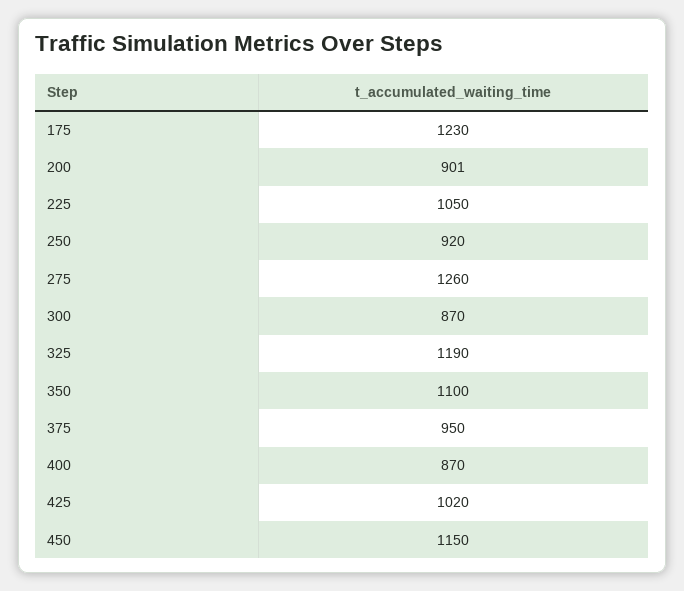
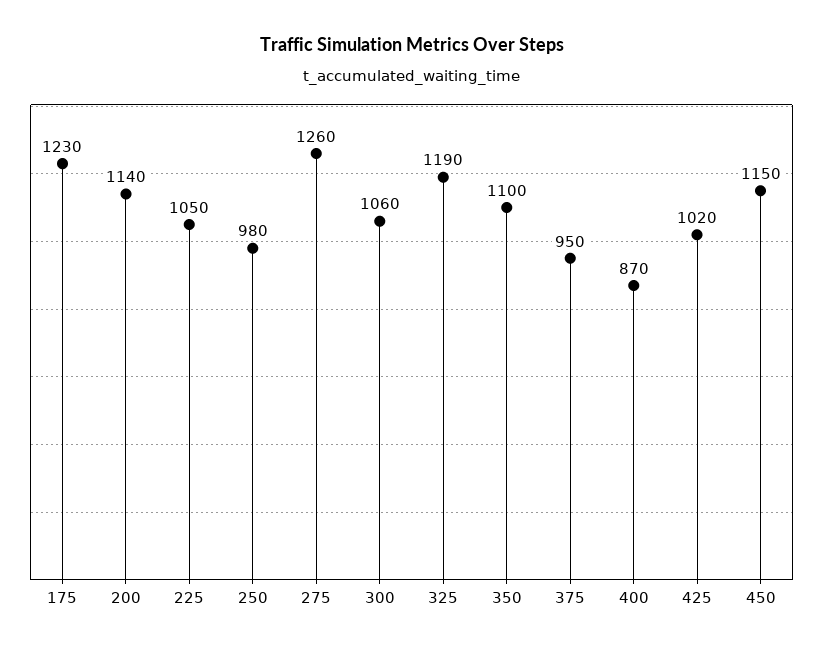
200: 901 -> 1140
250: 920 -> 980
300: 870 -> 1060

